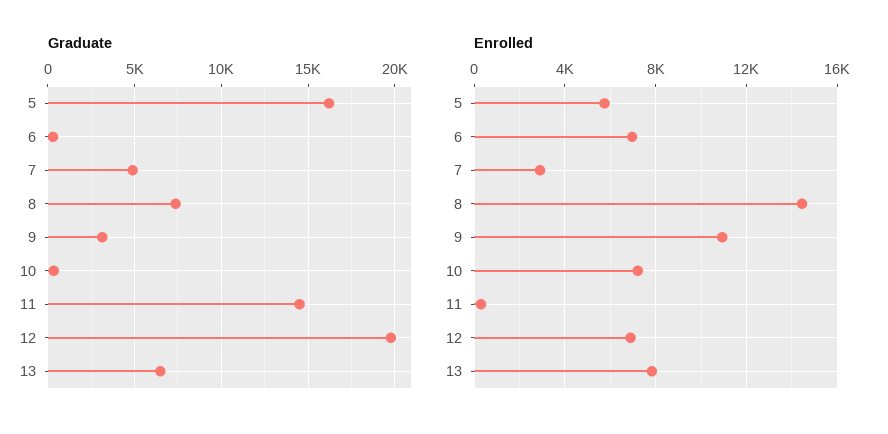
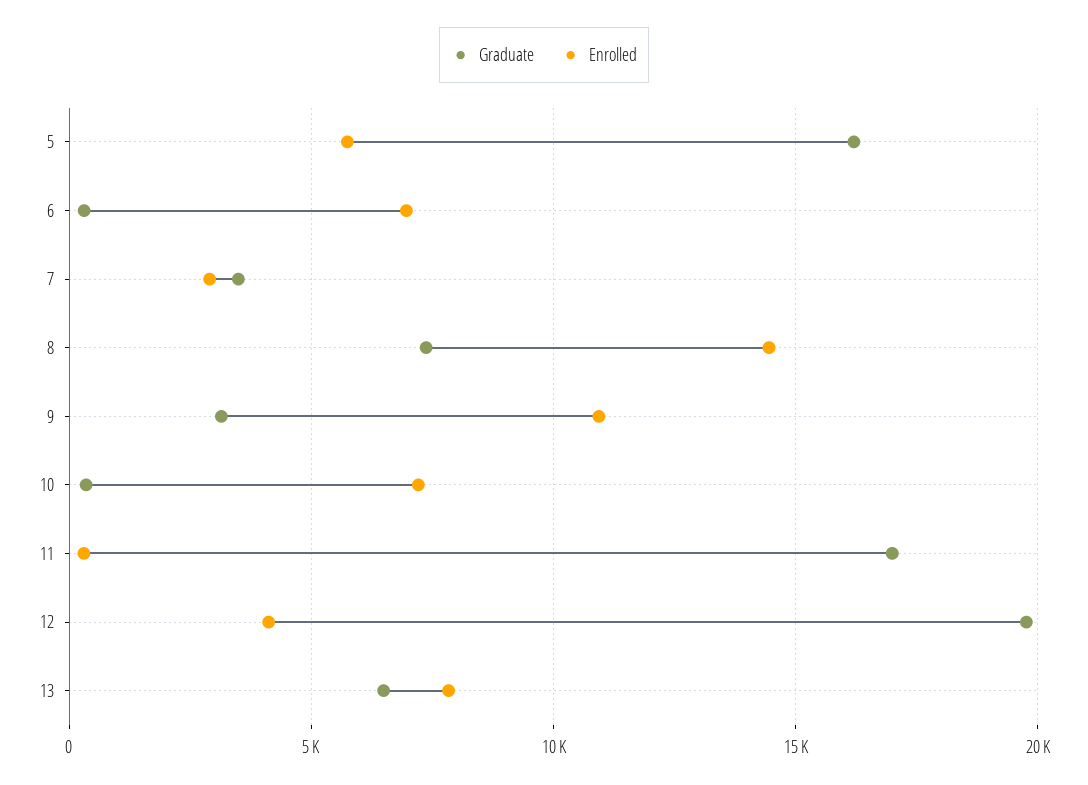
Graduate, 7: 5000 -> 3500
Graduate, 11: 14500 -> 17000
Enrolled, 12: 7000 -> 4000

